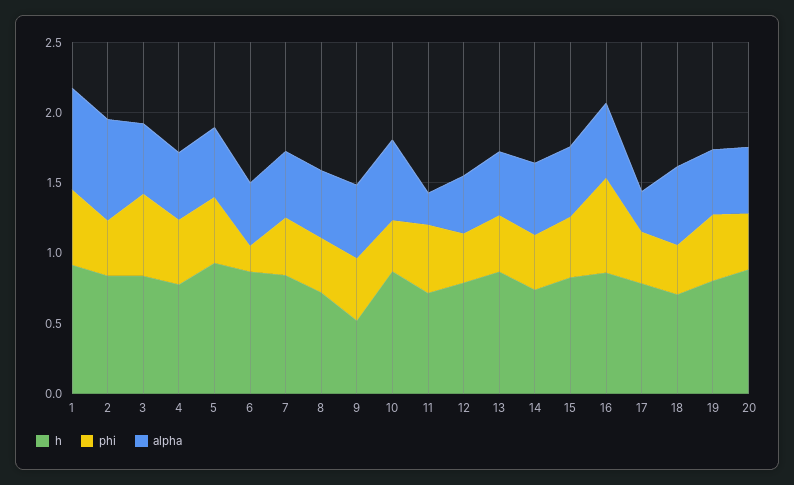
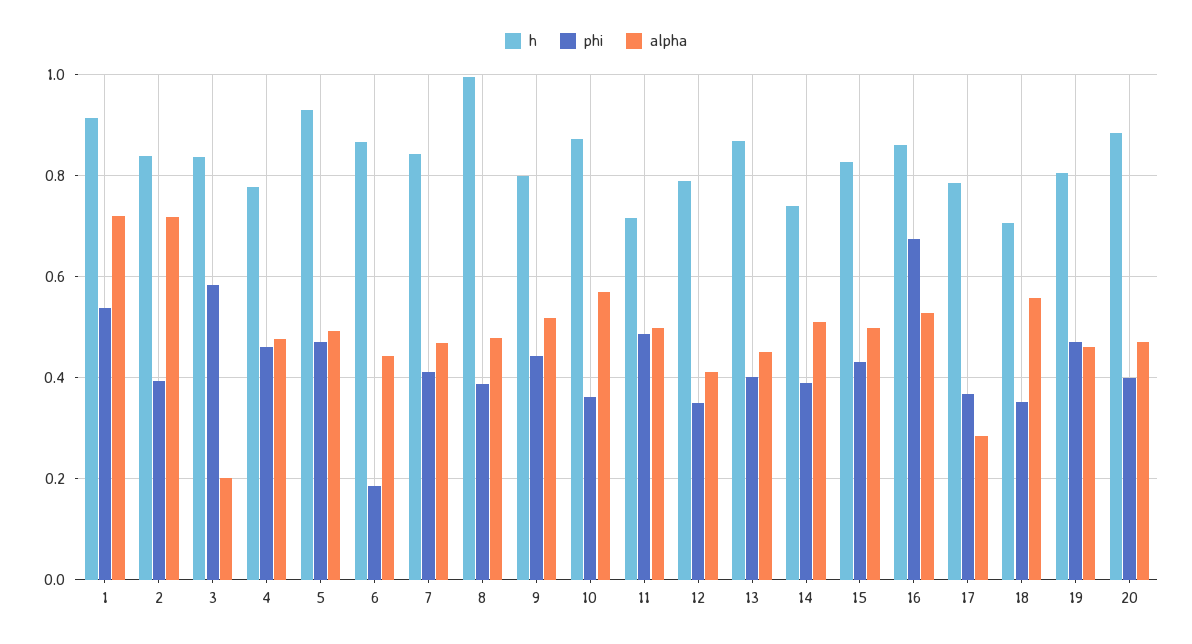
alpha, 3: 0.5 -> 0.2
h, 8: 0.7 -> 1
h, 9: 0.5 -> 0.8
alpha, 11: 0.2 -> 0.5

